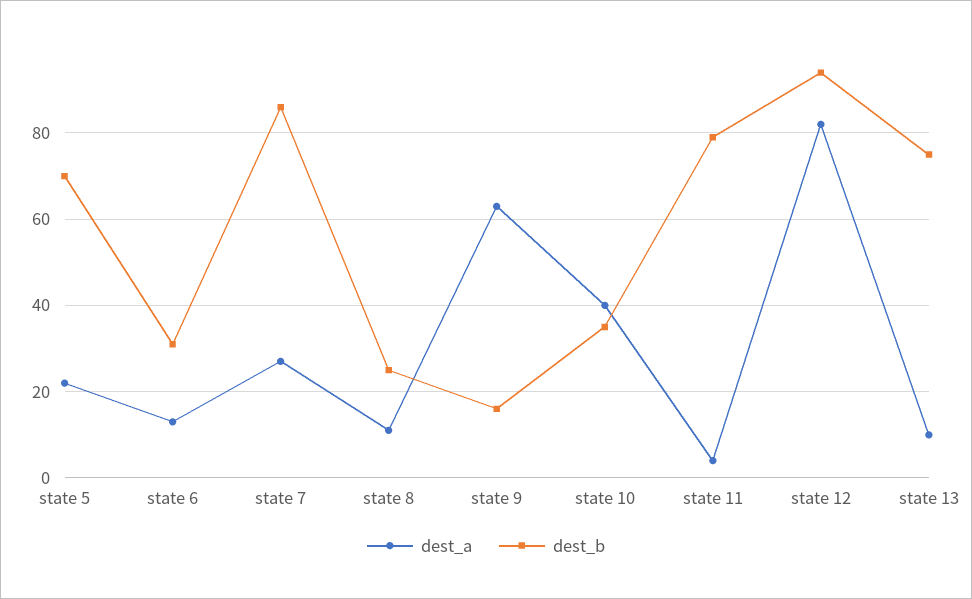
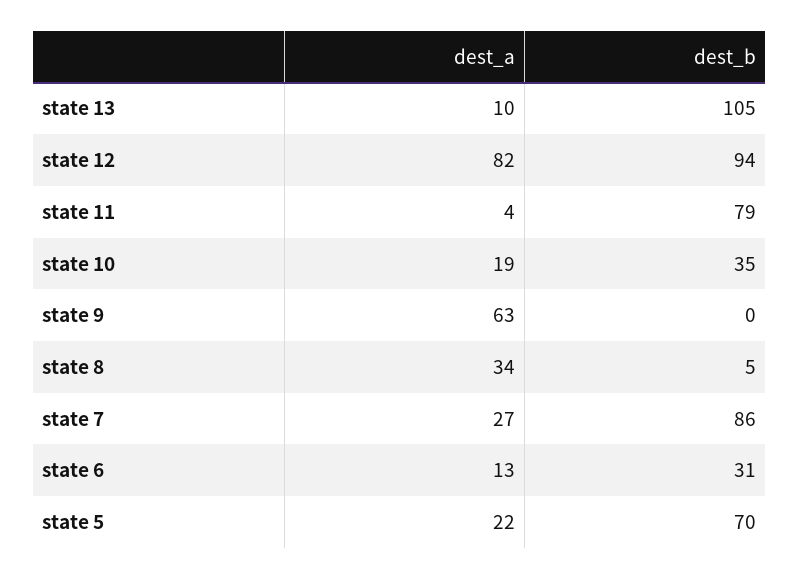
dest_a, state 8: 10 -> 34
dest_b, state 8: 25 -> 5
dest_b, state 9: 15 -> 0
dest_a, state 10: 40 -> 19
dest_b, state 13: 75 -> 105

